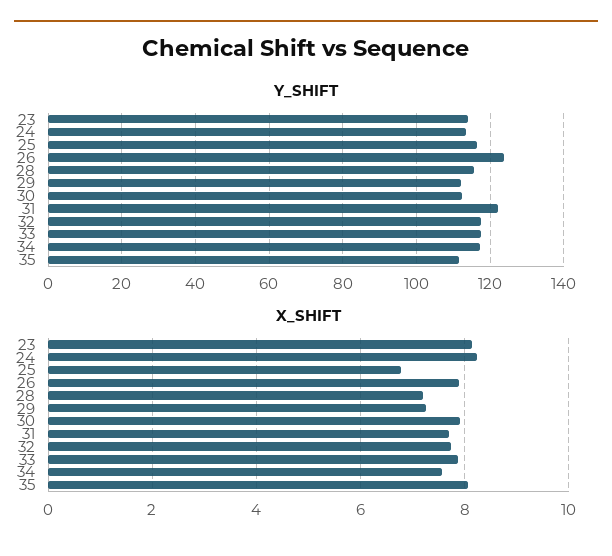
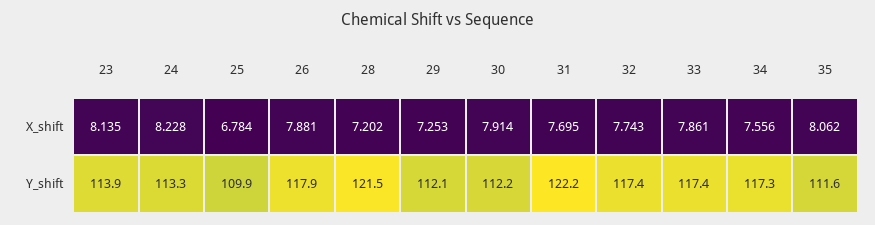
Y_SHIFT, 25: 116 -> 109.9
Y_SHIFT, 26: 124 -> 117.9
Y_SHIFT, 28: 116 -> 121.5

